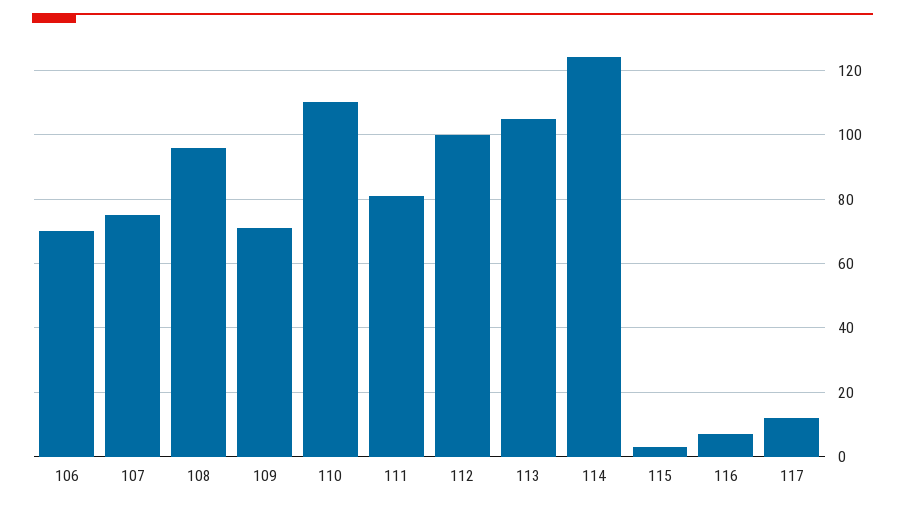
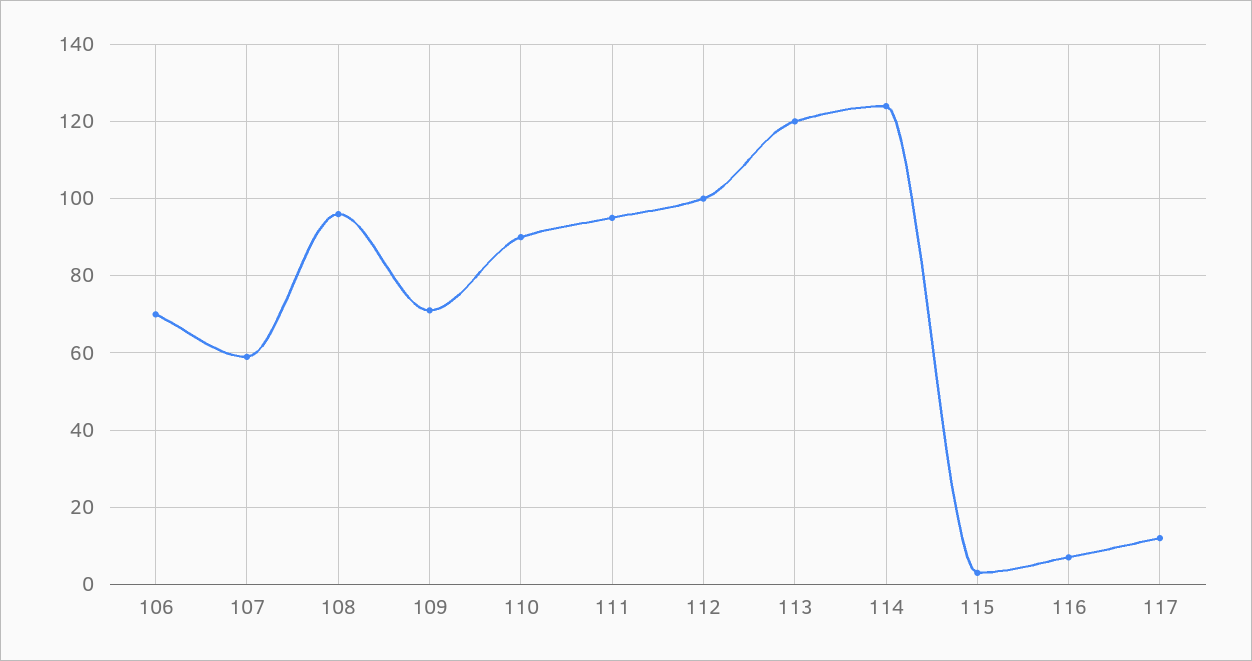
107: 75 -> 60
110: 110 -> 90
111: 80 -> 95
113: 105 -> 120

